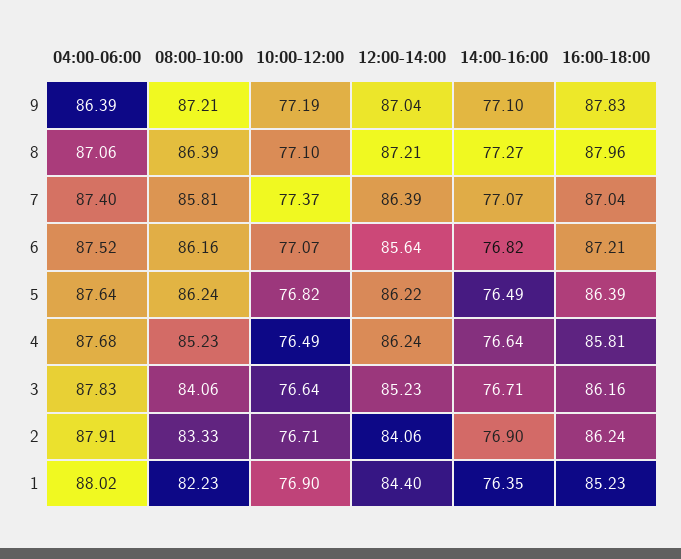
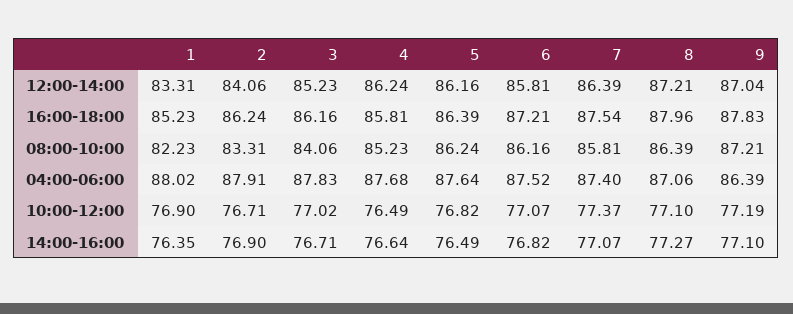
16:00-18:00, 7: 87.04 -> 87.54
12:00-14:00, 6: 85.64 -> 85.81
12:00-14:00, 5: 86.22 -> 86.16
10:00-12:00, 3: 76.64 -> 77.02
08:00-10:00, 2: 83.33 -> 83.31
12:00-14:00, 1: 84.4 -> 83.31

